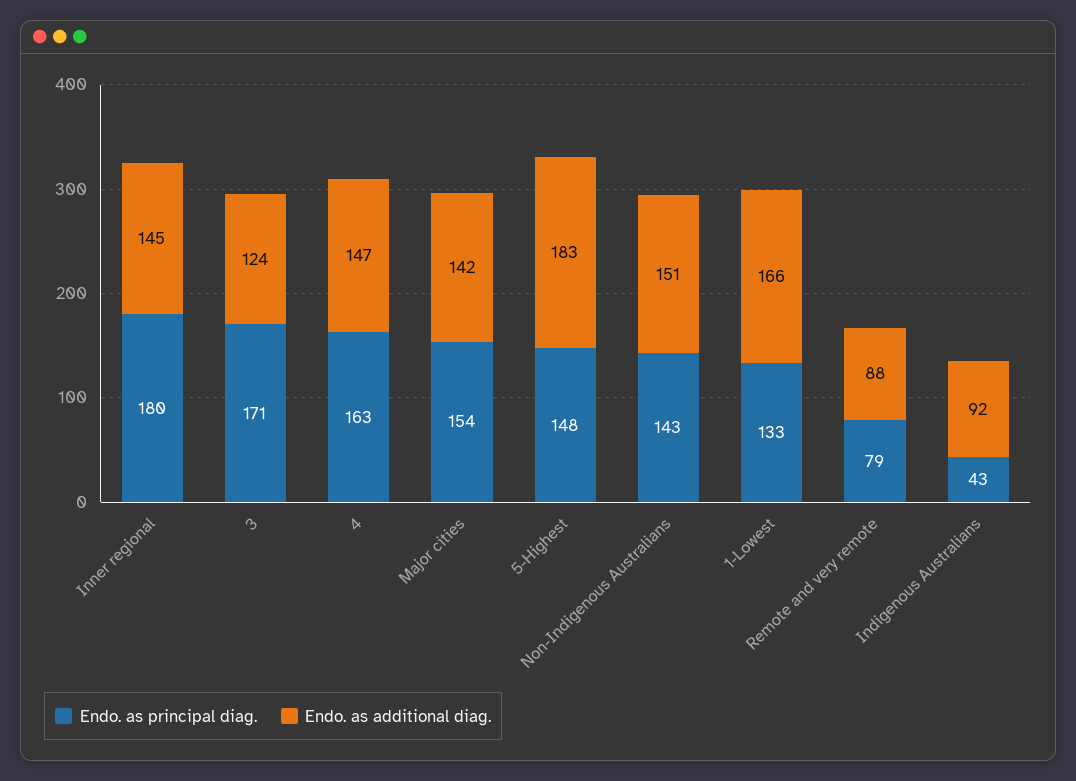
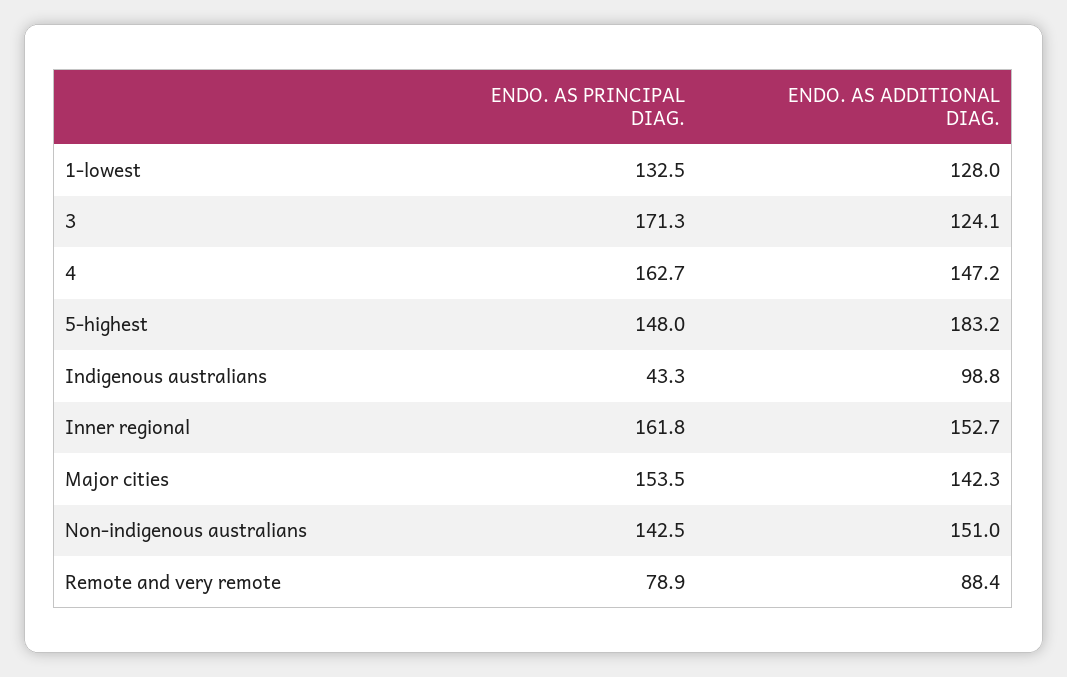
Endo. as principal diag., Inner regional: 180 -> 161.8
Endo. as additional diag., Inner regional: 145 -> 152.7
Endo. as additional diag., 1-Lowest: 166 -> 128
Endo. as additional diag., Indigenous Australians: 92 -> 98.8

